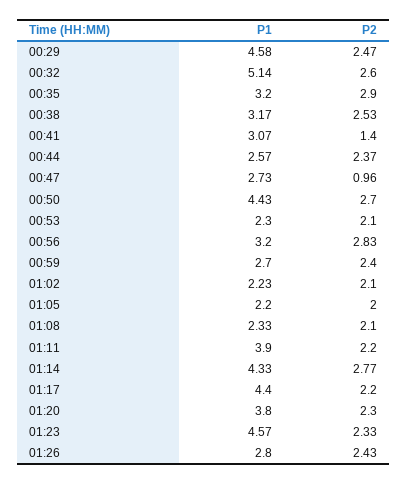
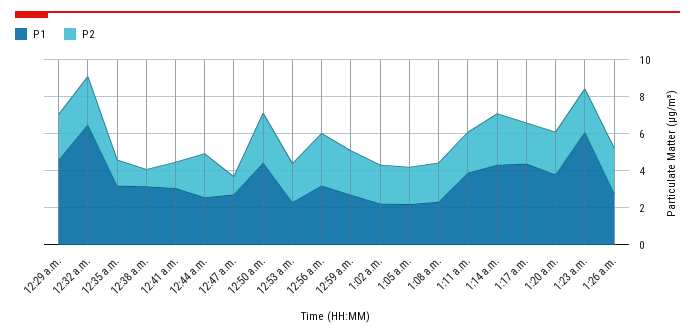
P1, 00:32: 5.14 -> 6.5
P2, 00:35: 2.9 -> 1.5
P2, 00:38: 2.53 -> 1
P1, 01:23: 4.57 -> 6

